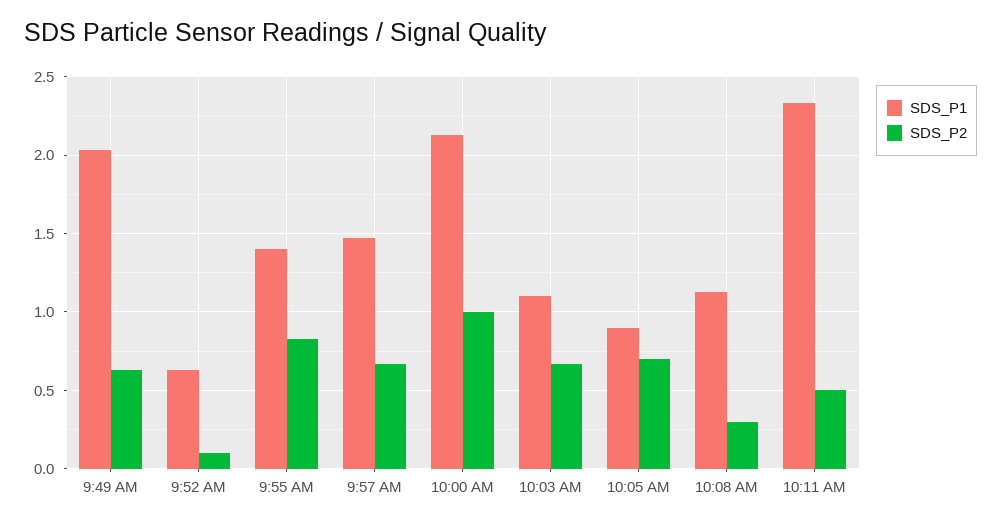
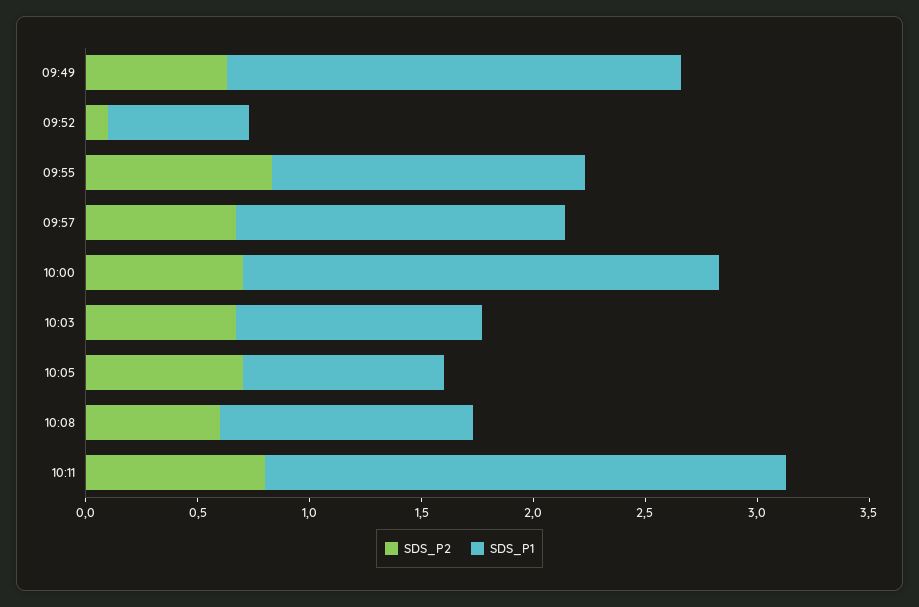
SDS_P2, 10:00 AM: 1 -> 0.7
SDS_P2, 10:08 AM: 0.3 -> 0.6
SDS_P2, 10:11 AM: 0.5 -> 0.8

